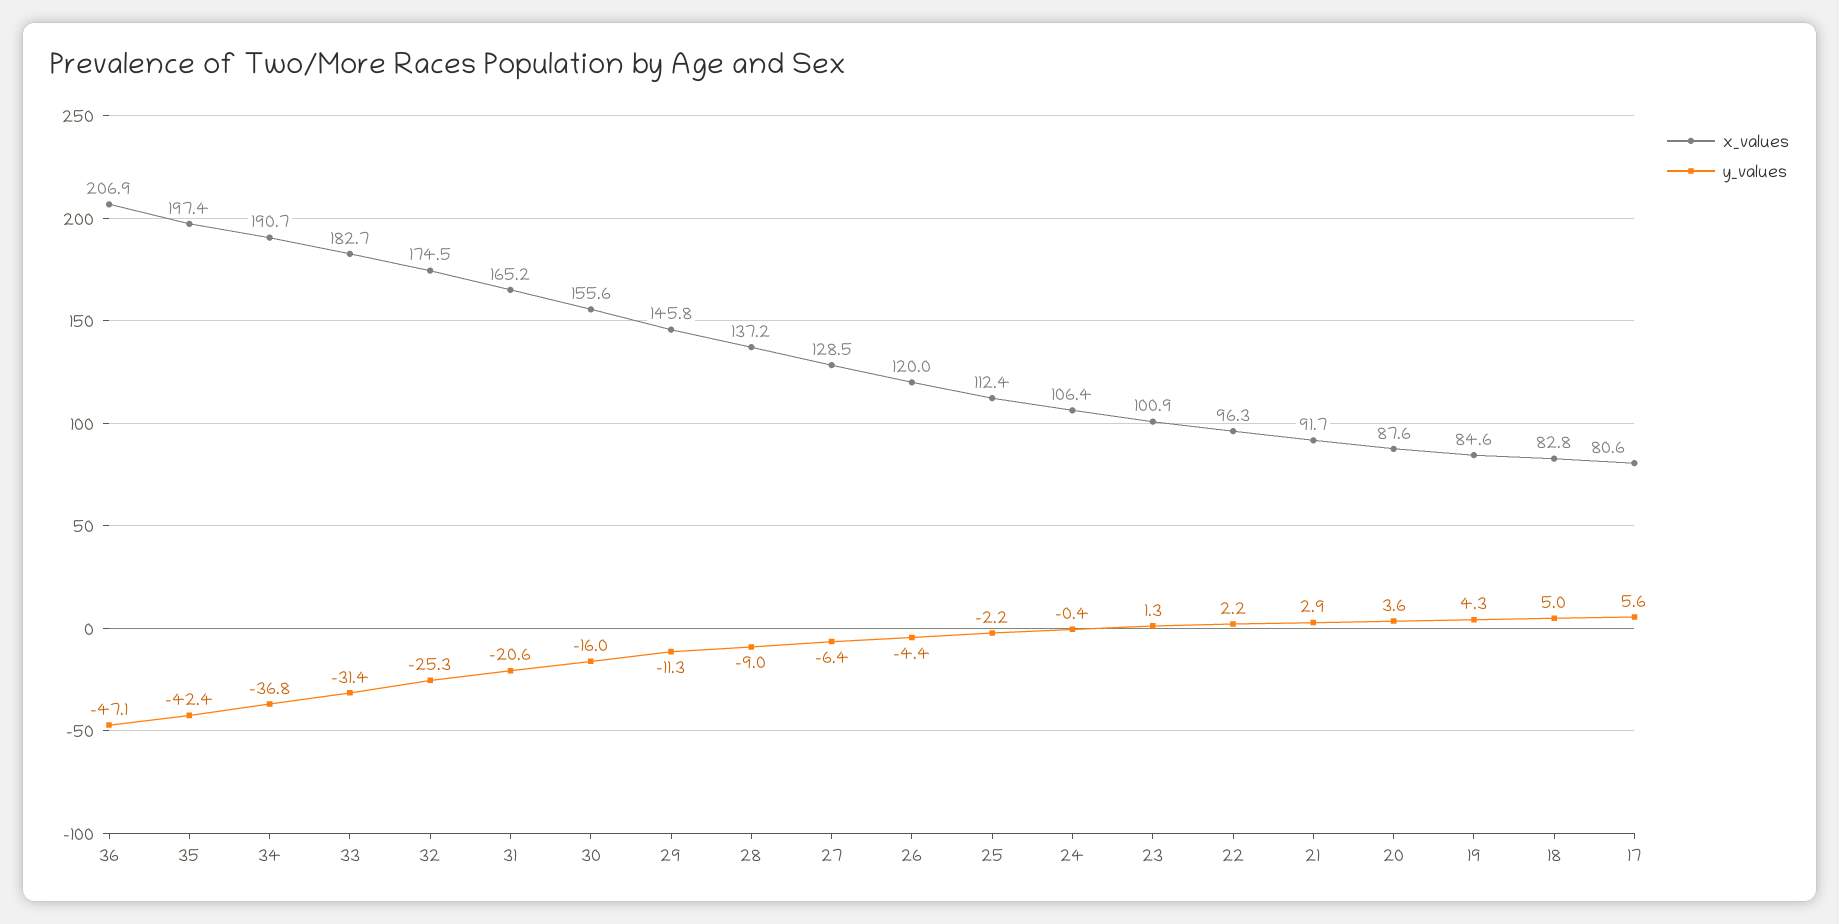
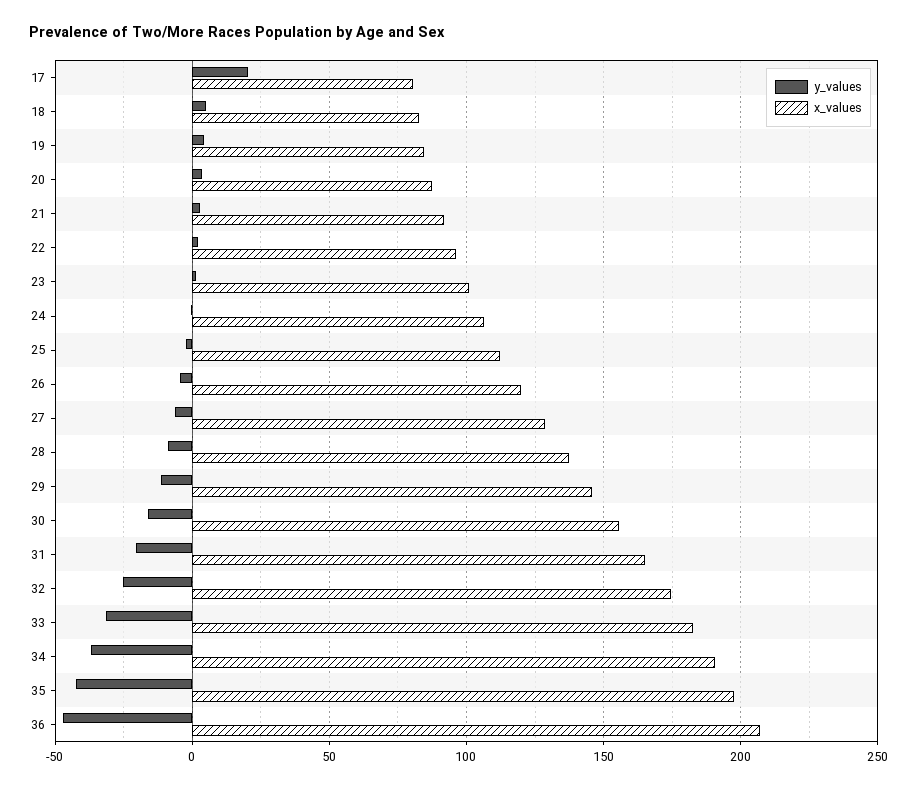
y_values, 17: 5.6 -> 20

